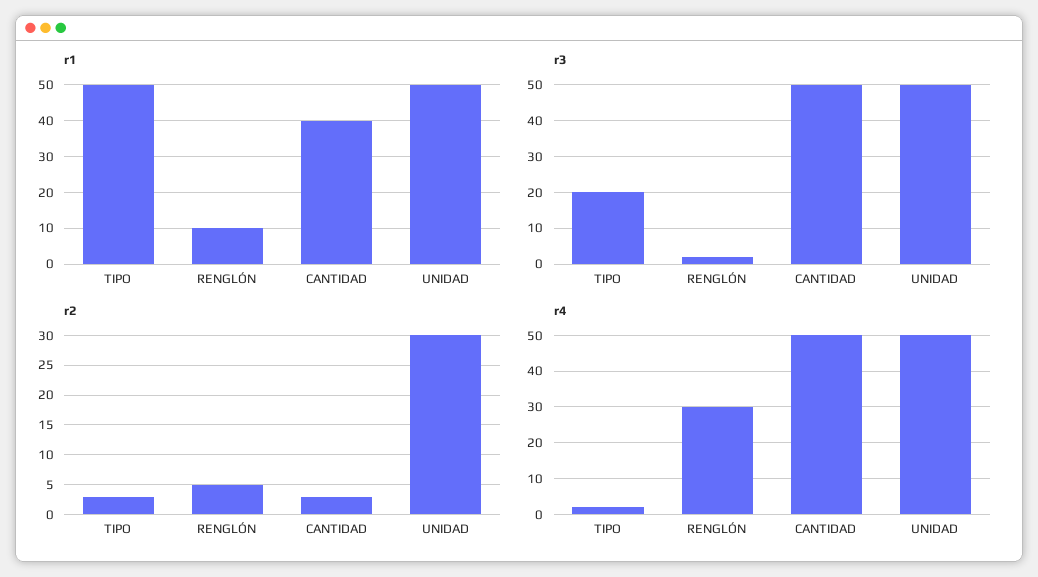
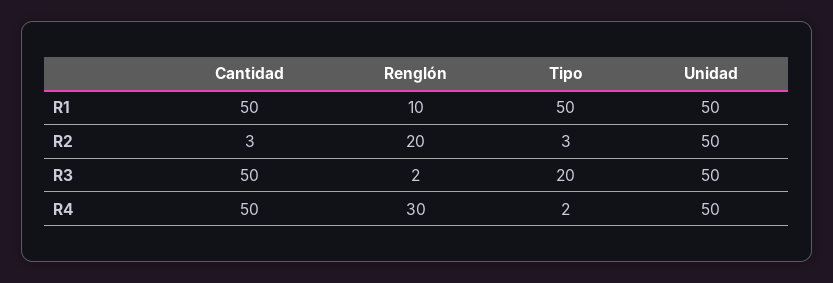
r1, CANTIDAD: 40 -> 50
r2, RENGLÓN: 5 -> 20
r2, UNIDAD: 30 -> 50

